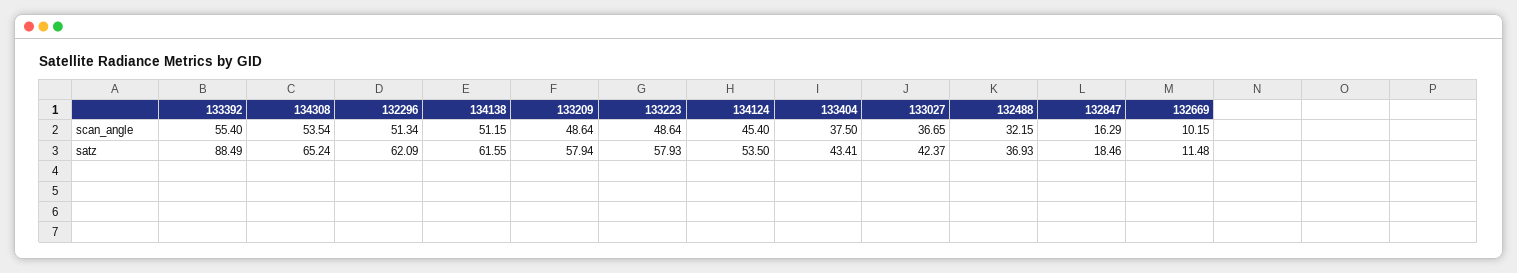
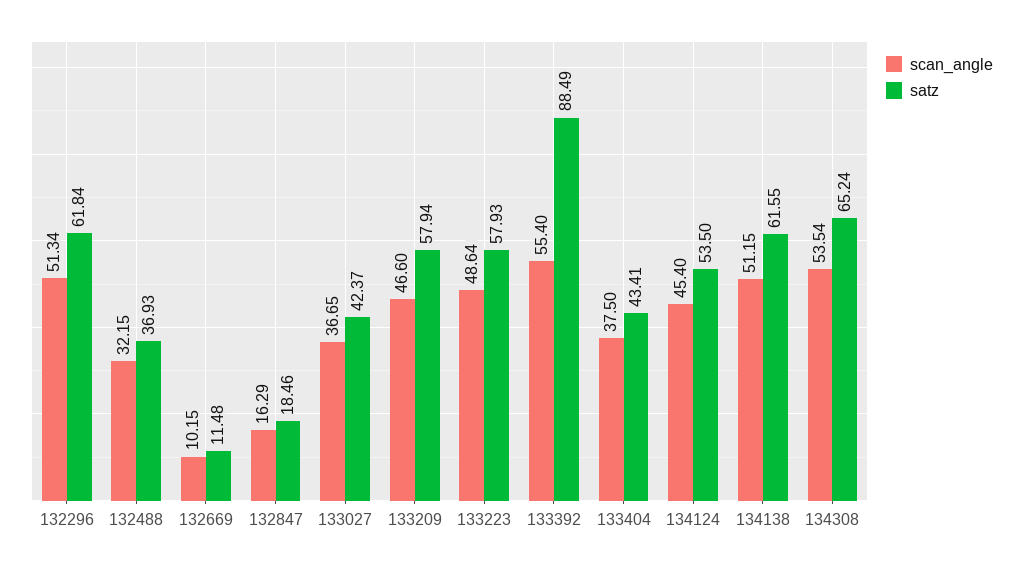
scan_angle, 133209: 48.64 -> 46.6
satz, 132296: 62.09 -> 61.84

